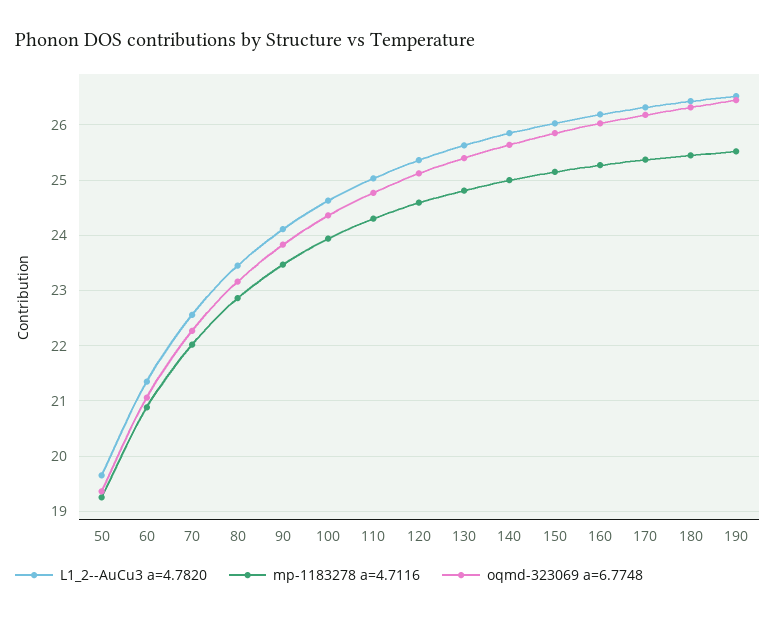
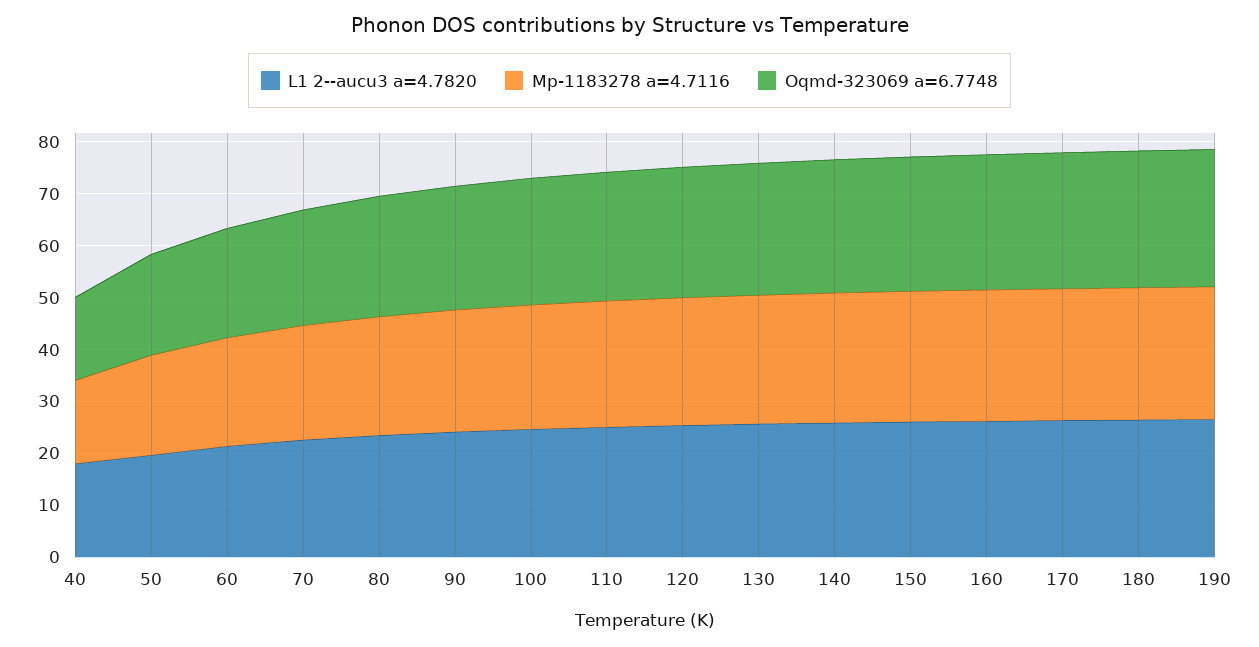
L1_2--AuCu3 a=4.7820, 40: none -> 18
mp-1183278 a=4.7116, 40: none -> 16
oqmd-323069 a=6.7748, 40: none -> 16

